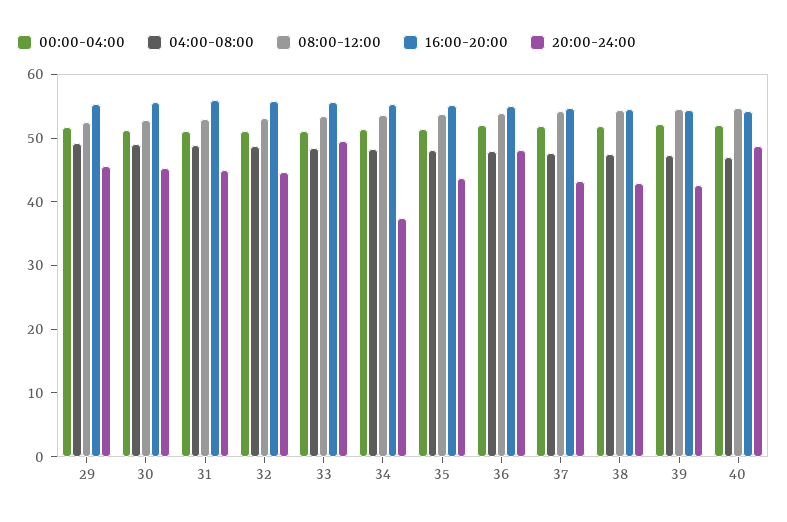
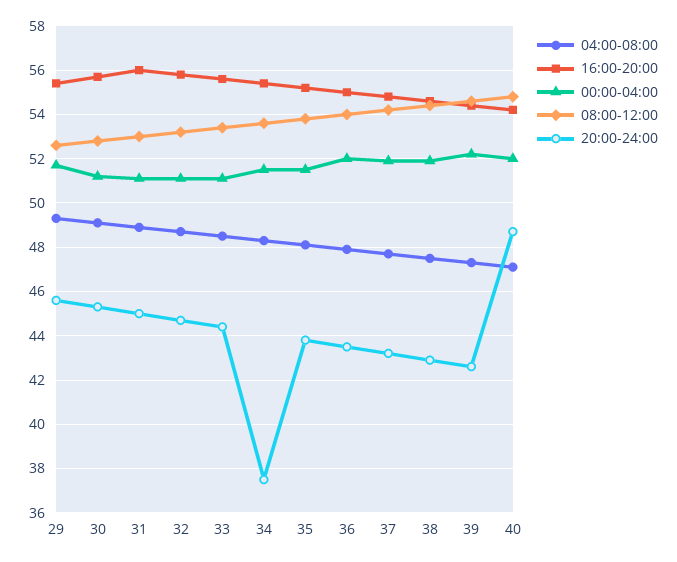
20:00-24:00, 33: 50 -> 44.5
20:00-24:00, 36: 48 -> 43.5

